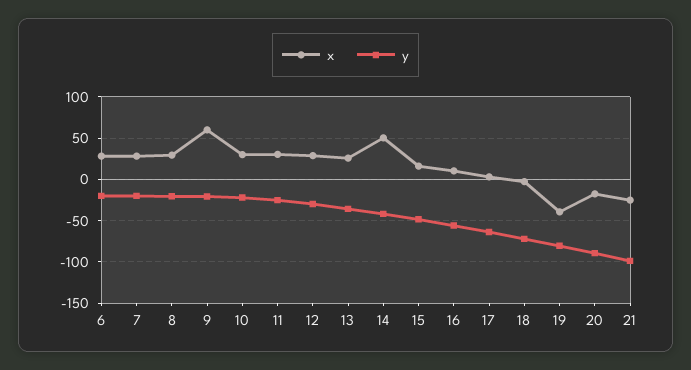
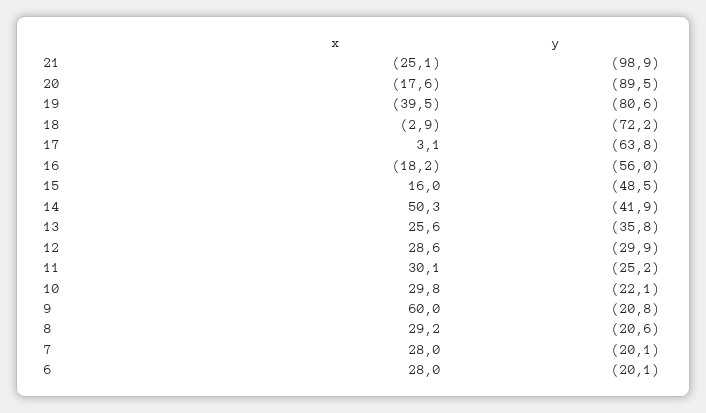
x, 16: 10 -> -18.2

